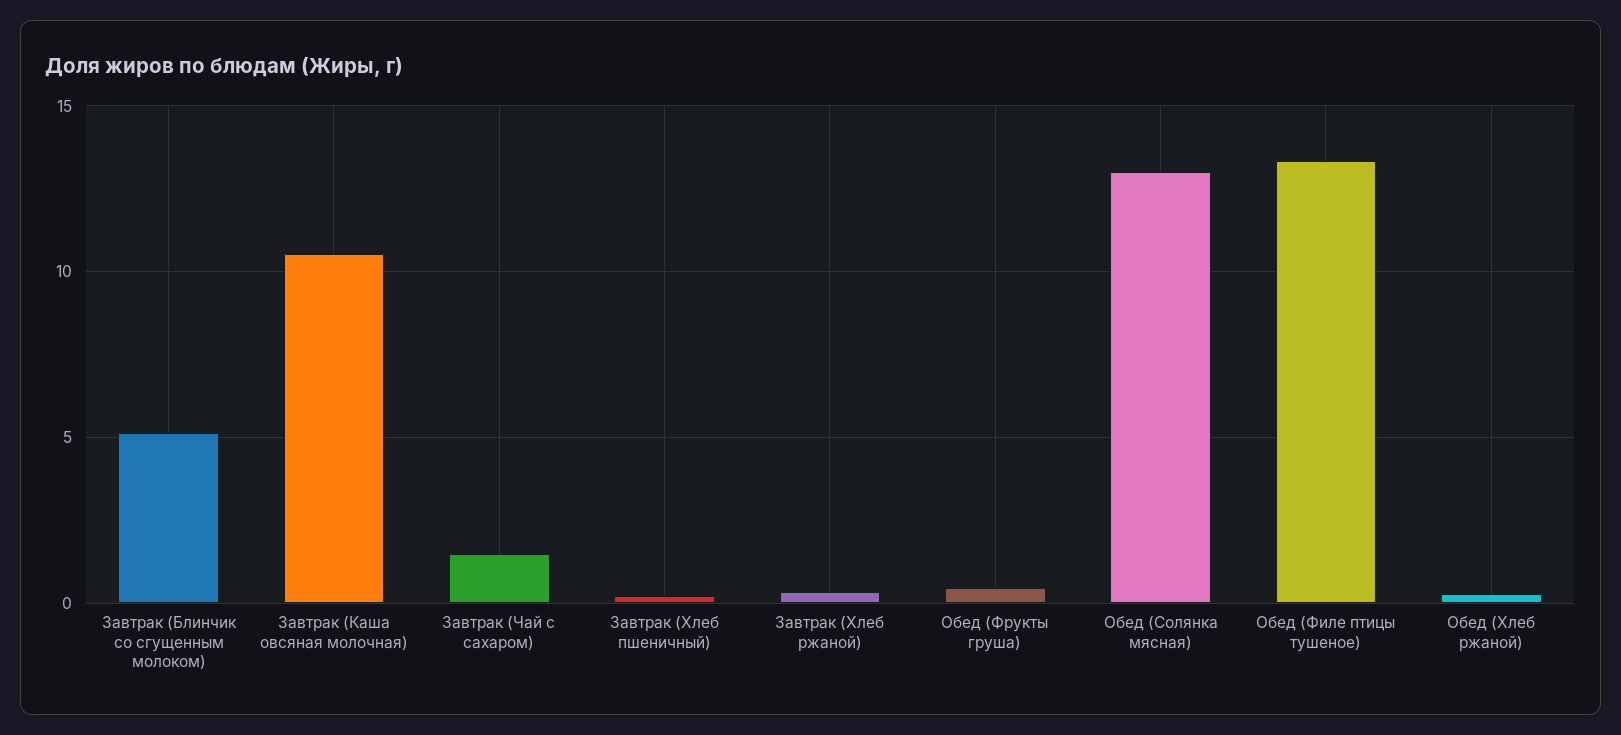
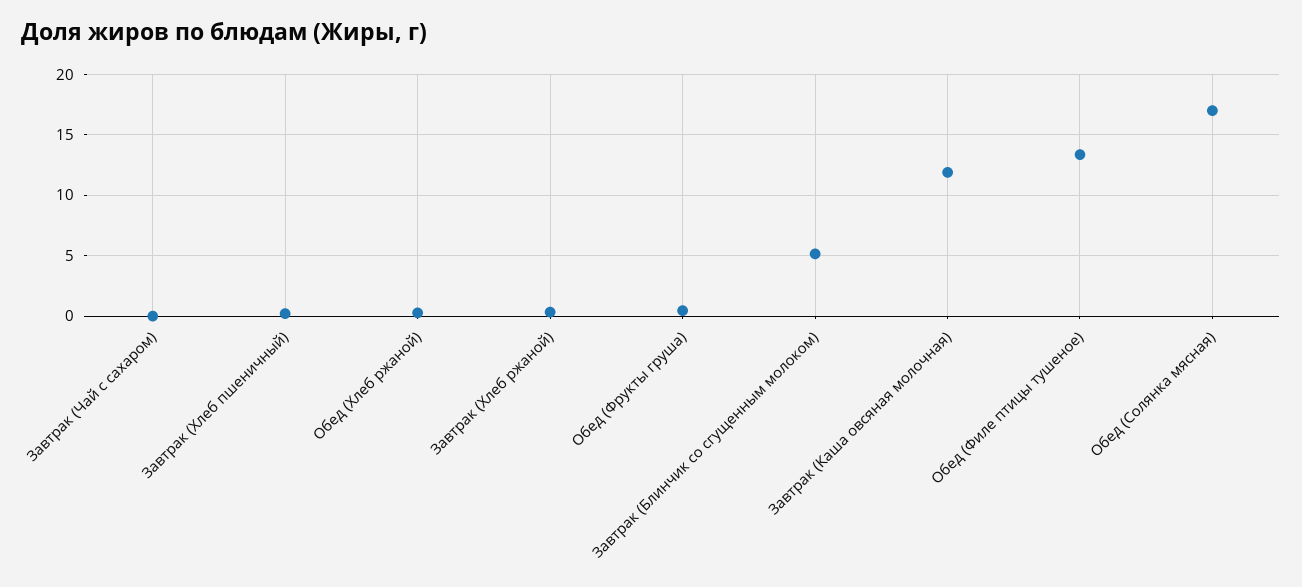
Завтрак (Каша овсяная молочная): 10.5 -> 12
Завтрак (Чай с сахаром): 1.5 -> 0
Обед (Солянка мясная): 13 -> 17

